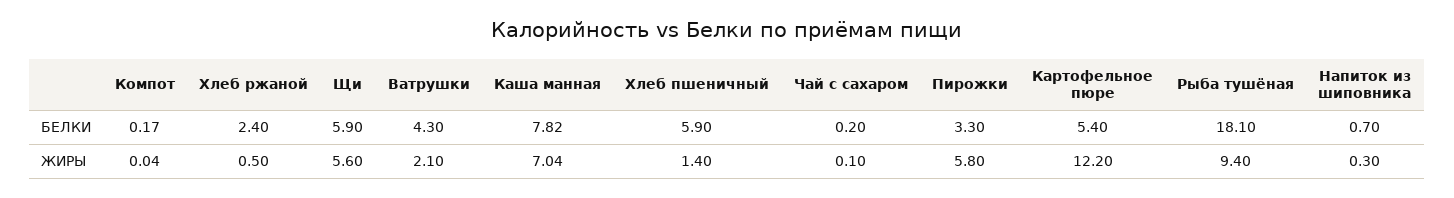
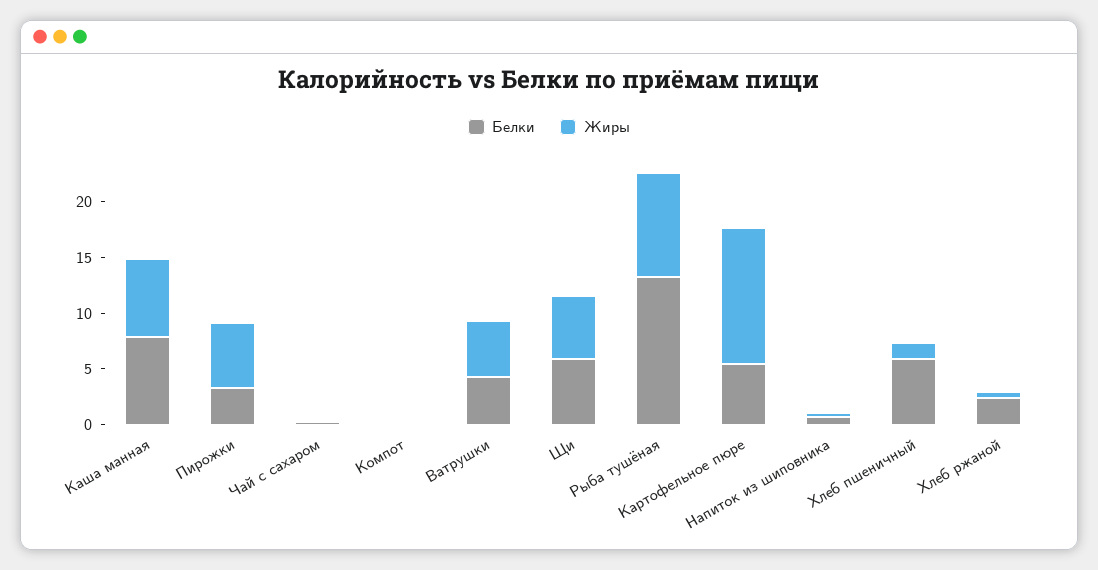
БЕЛКИ, Рыба тушёная: 18.1 -> 13
ЖИРЫ, Ватрушки: 2.1 -> 5

